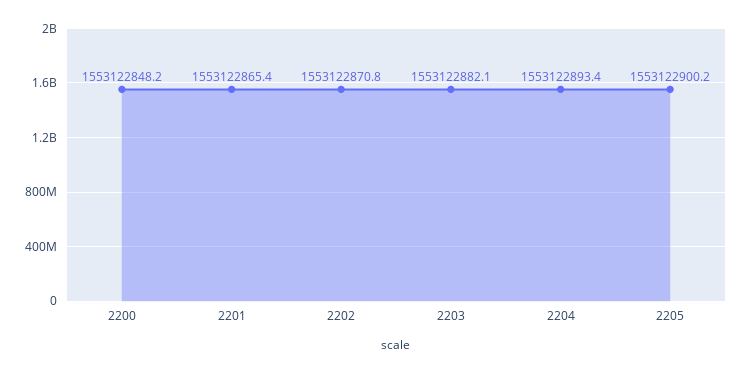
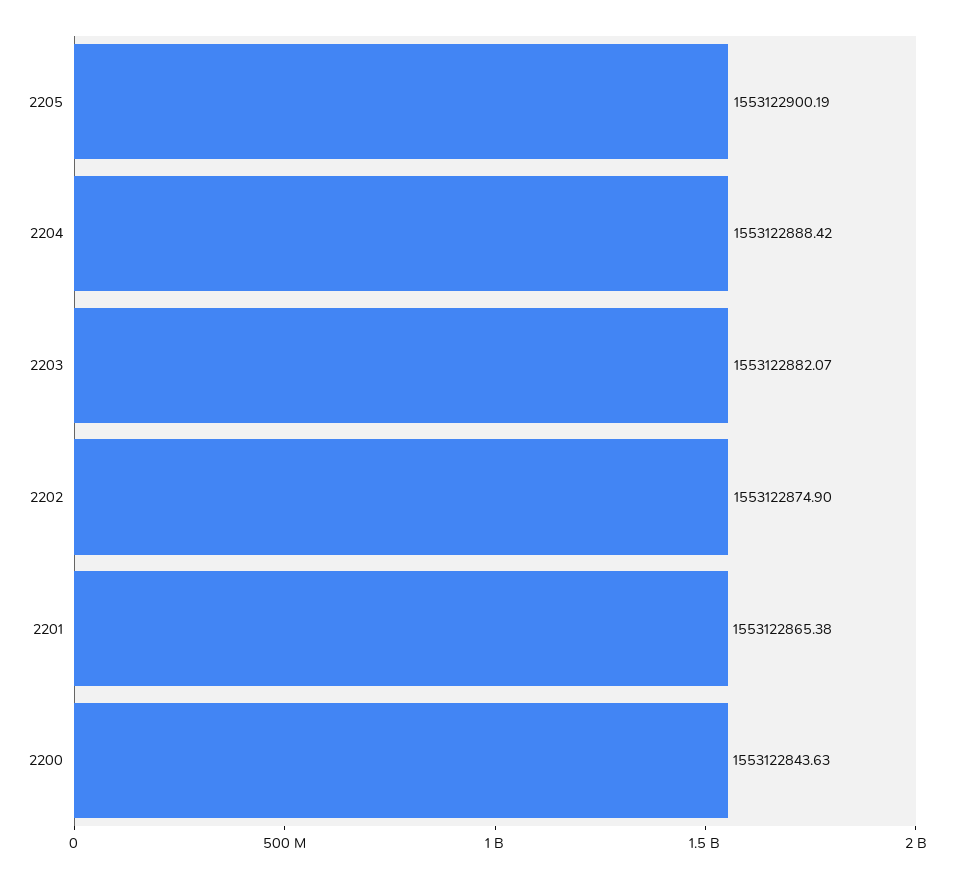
2200: 1553122848.2 -> 1553122843.63
2202: 1553122870.8 -> 1553122874.9
2204: 1553122893.4 -> 1553122888.42

